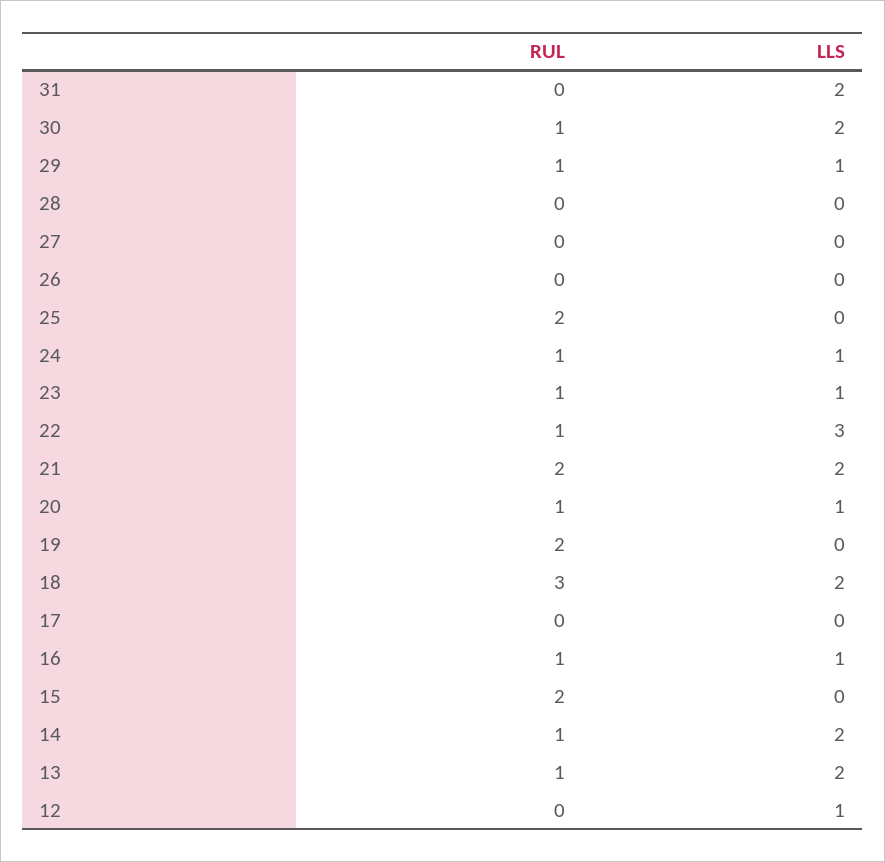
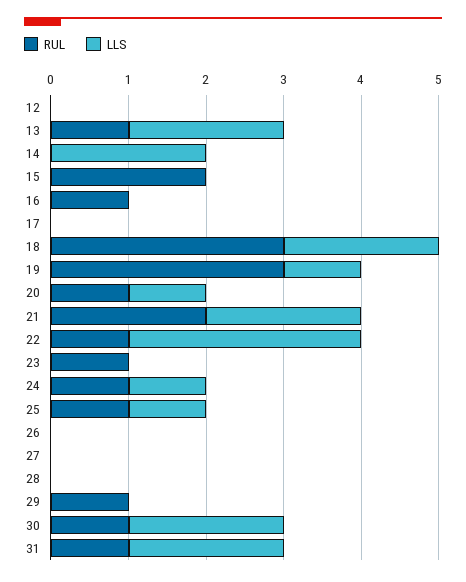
RUL, 31: 0 -> 1
LLS, 29: 1 -> 0
RUL, 25: 2 -> 1
LLS, 25: 0 -> 1
LLS, 23: 1 -> 0
RUL, 19: 2 -> 3
LLS, 19: 0 -> 1
LLS, 16: 1 -> 0
RUL, 14: 1 -> 0
LLS, 12: 1 -> 0

